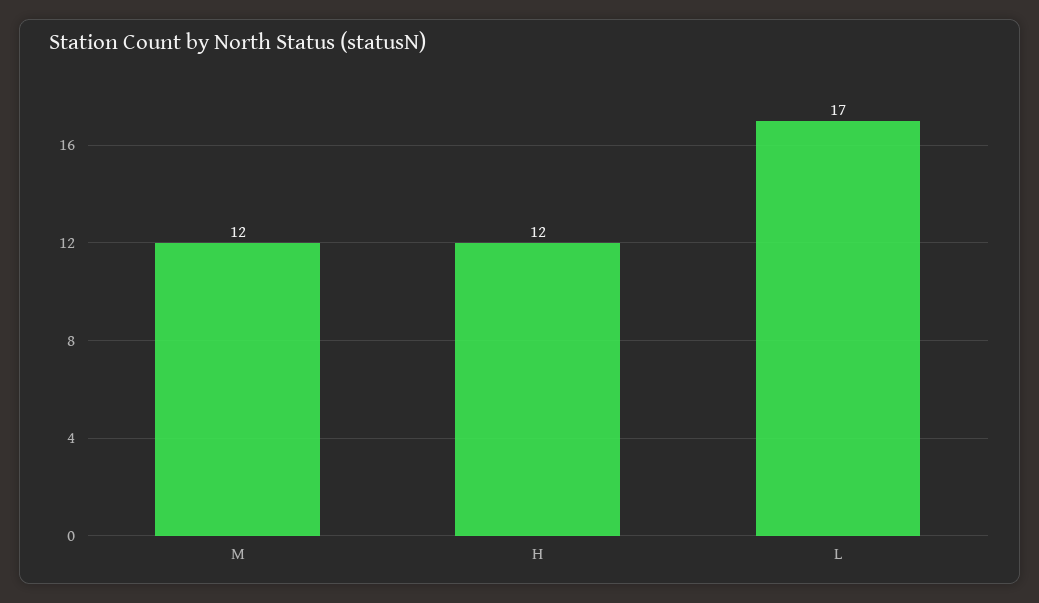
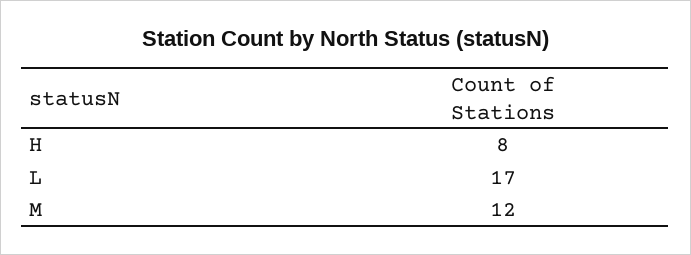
H: 12 -> 8

